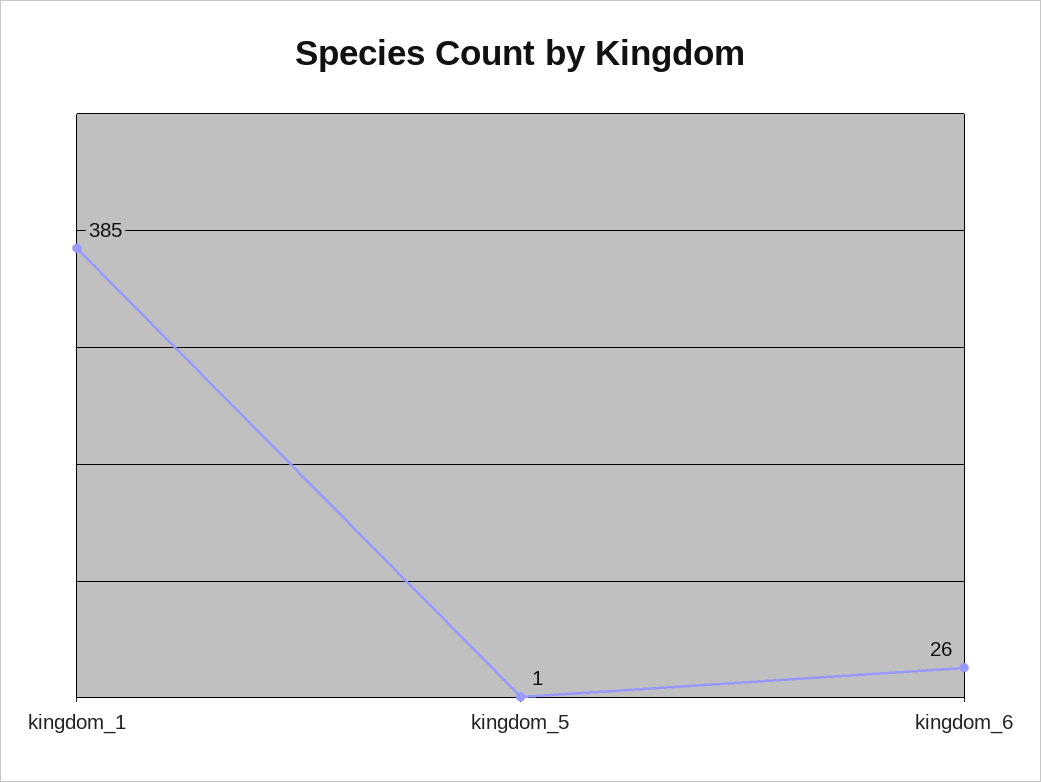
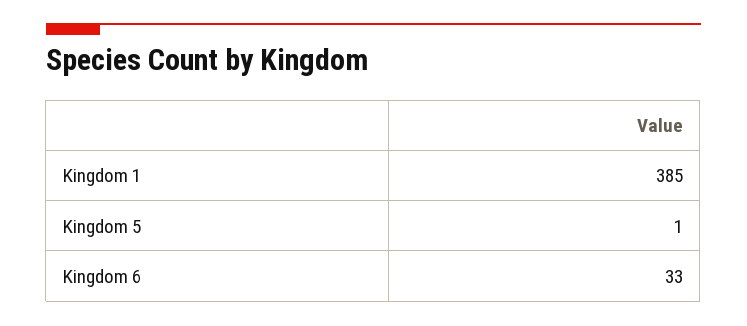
kingdom_6: 26 -> 33

